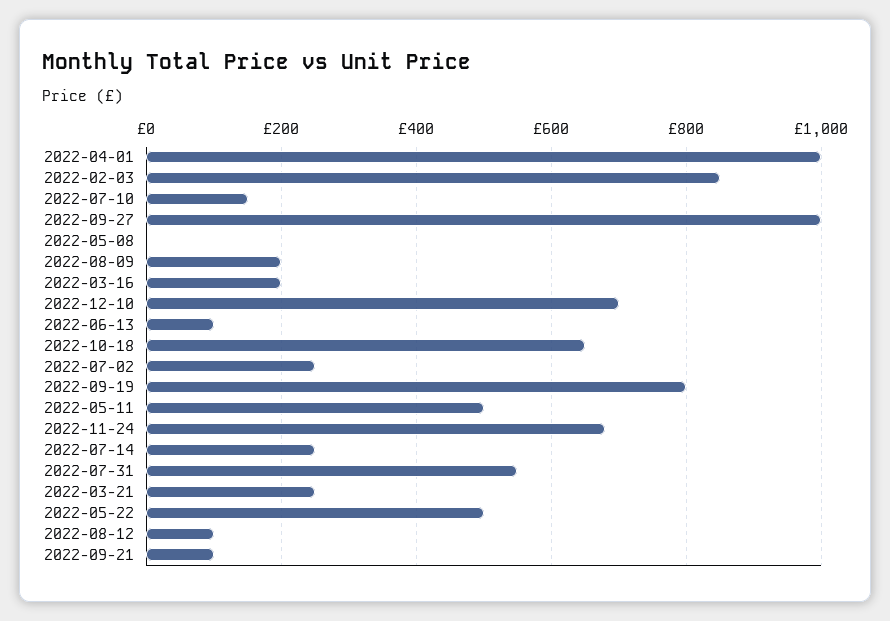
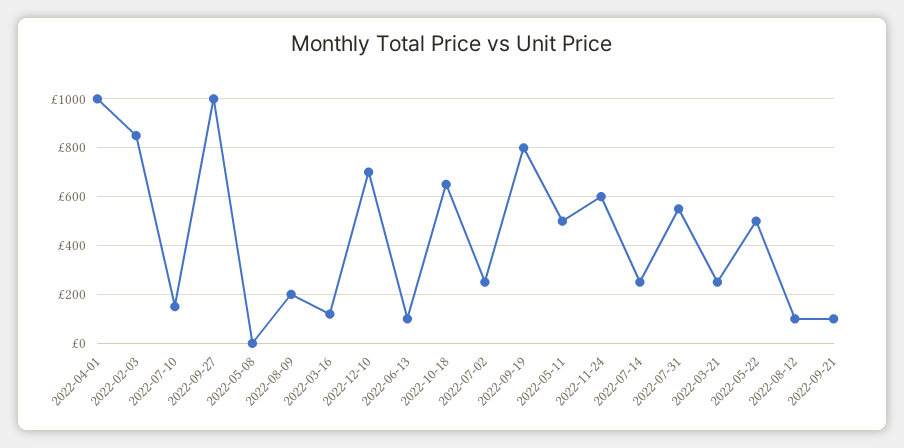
2022-03-16: 200 -> 125
2022-11-24: 680 -> 600

